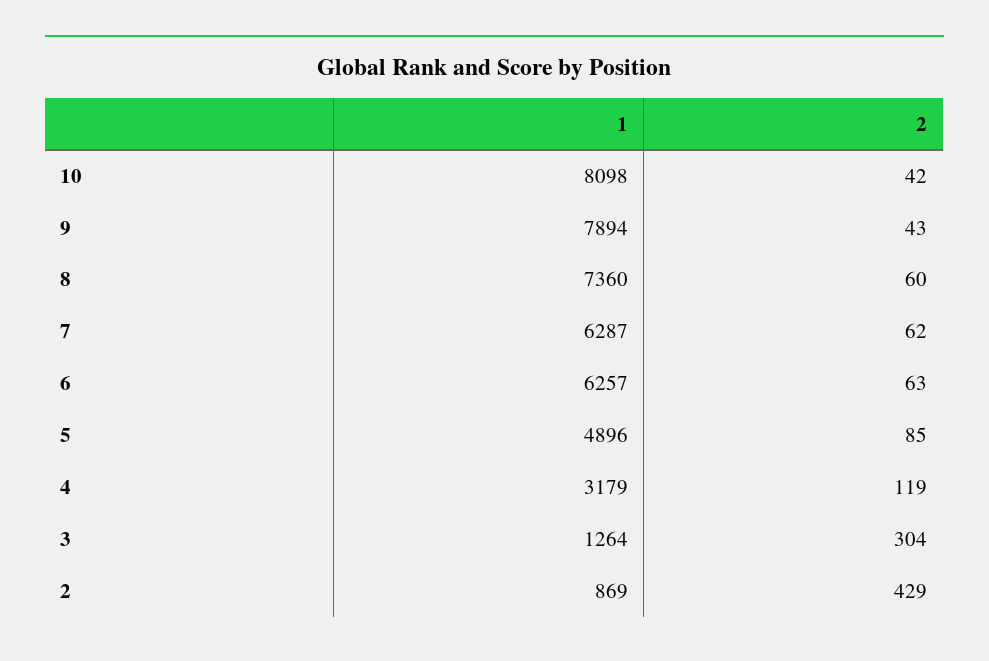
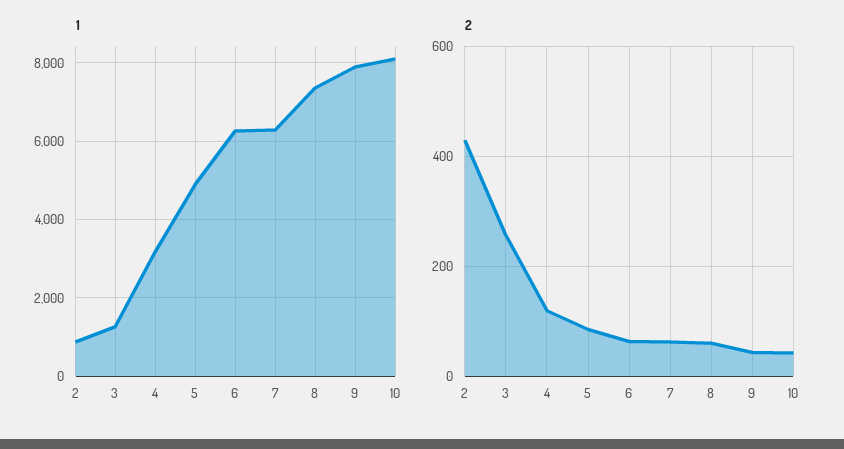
2, 3: 304 -> 260

